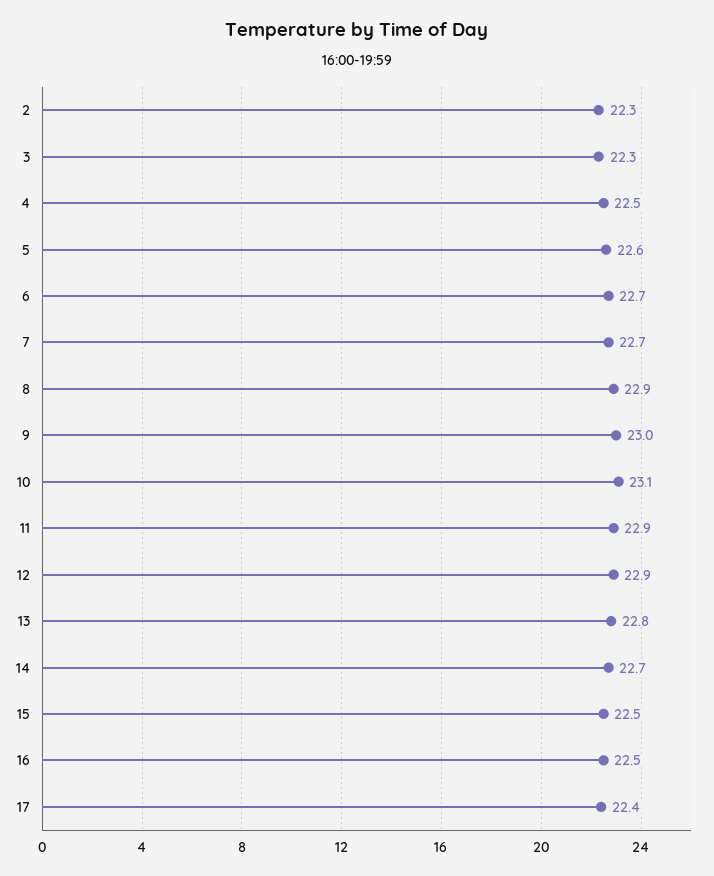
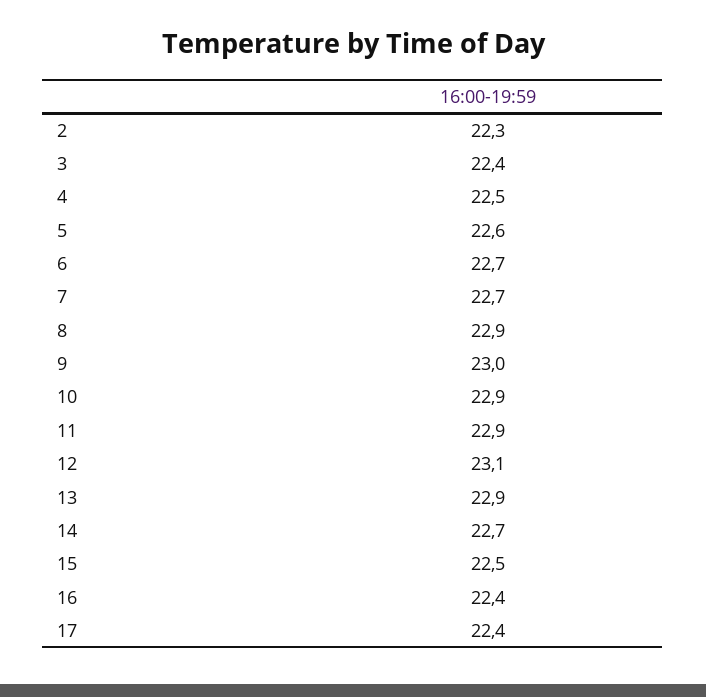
3: 22.3 -> 22.4
10: 23.1 -> 22.9
12: 22.9 -> 23.1
13: 22.8 -> 22.9
16: 22.5 -> 22.4

